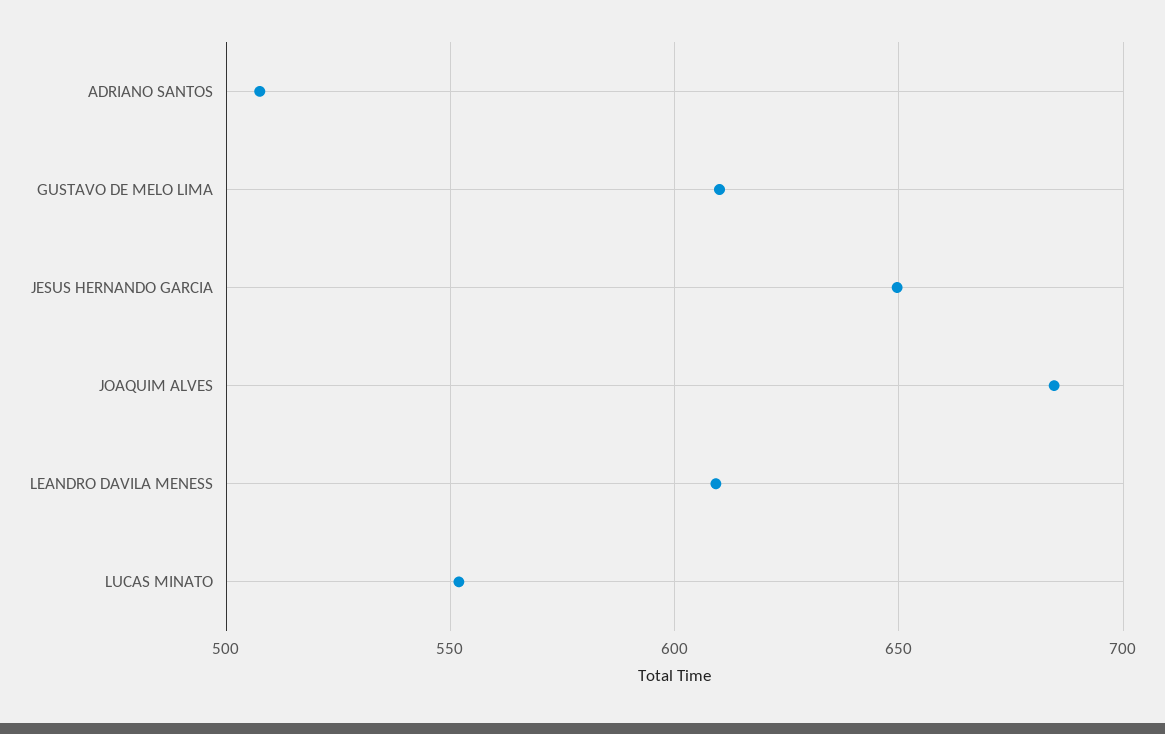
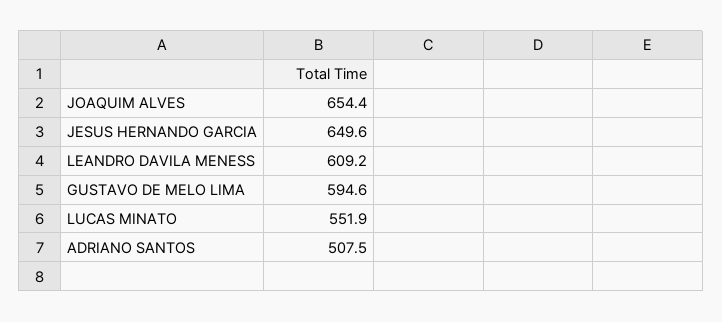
GUSTAVO DE MELO LIMA: 610 -> 594.6
JOAQUIM ALVES: 685 -> 654.4

